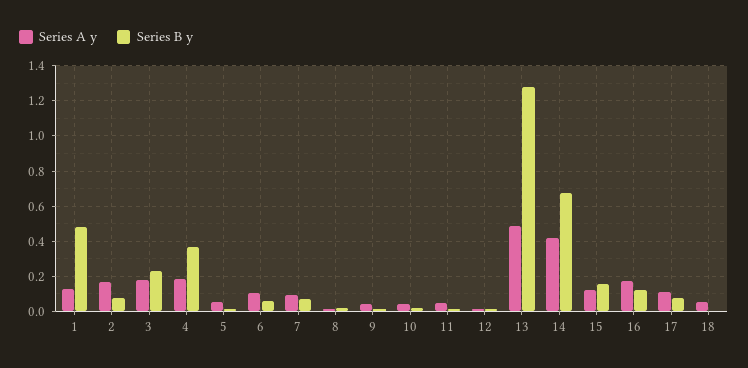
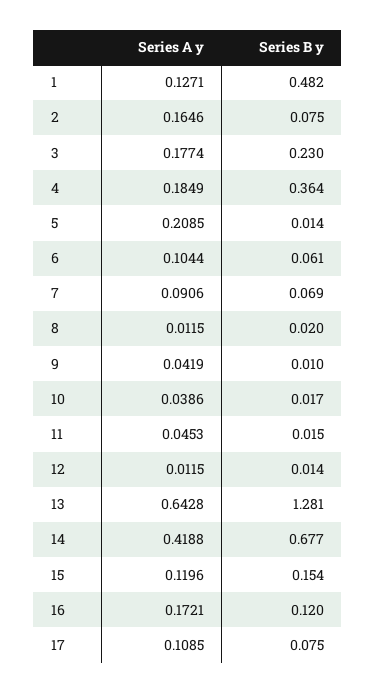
Series A y, 5: 0.05 -> 0.2085
Series A y, 13: 0.5 -> 0.6428
Series A y, 18: 0.05 -> none
Series B y, 18: 0 -> none

